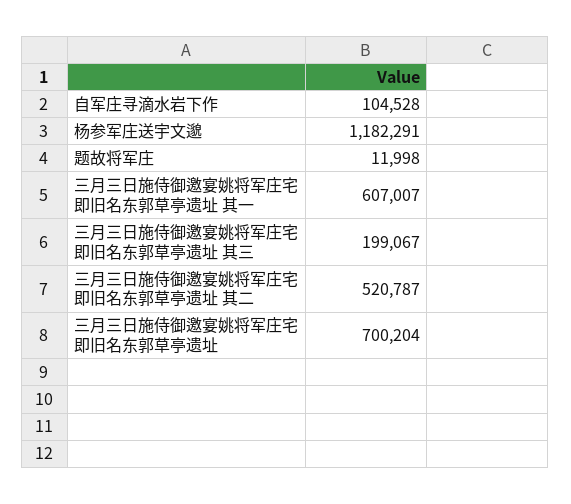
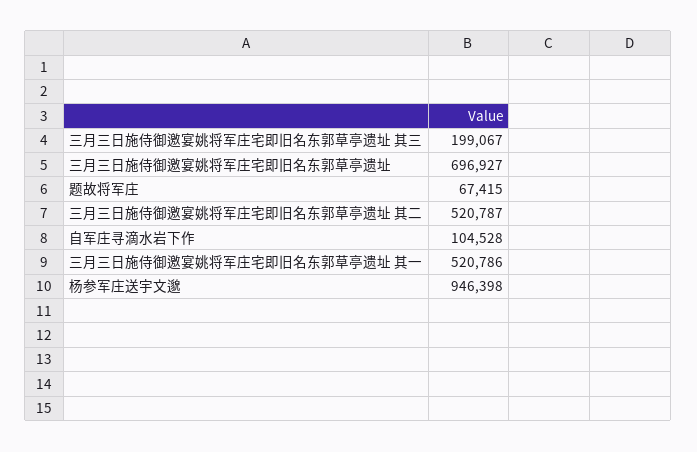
杨参军庄送宇文邈: 1182291 -> 946398
题故将军庄: 11998 -> 67415
三月三日施侍御邀宴姚将军庄宅即旧名东郭草亭遗址 其一: 607007 -> 520786
三月三日施侍御邀宴姚将军庄宅即旧名东郭草亭遗址: 700204 -> 696927

